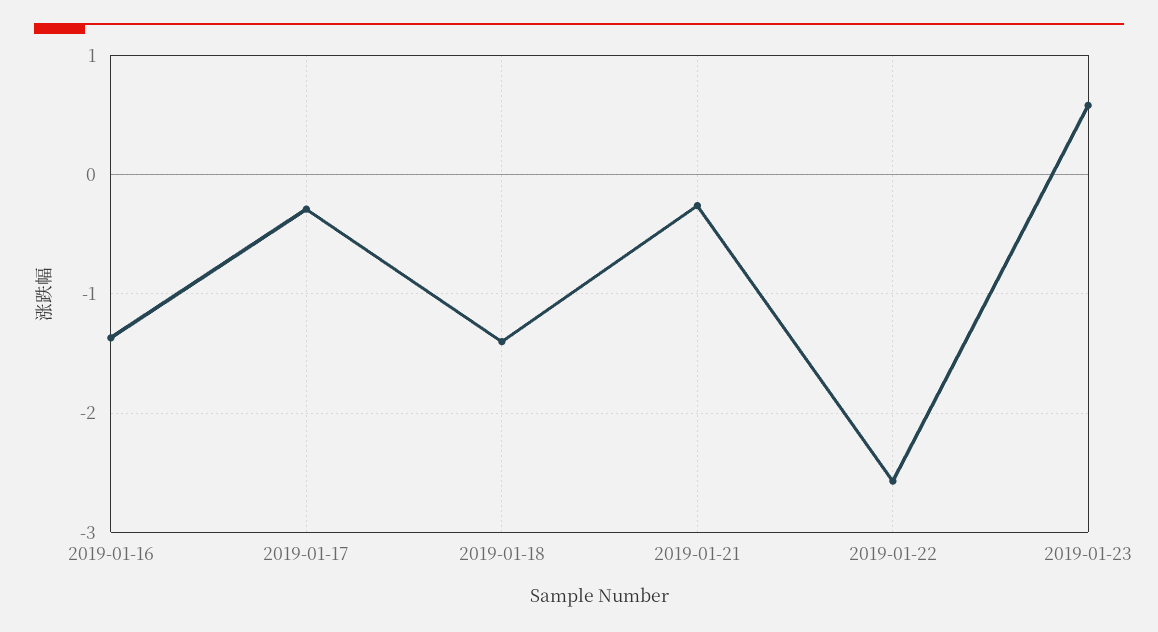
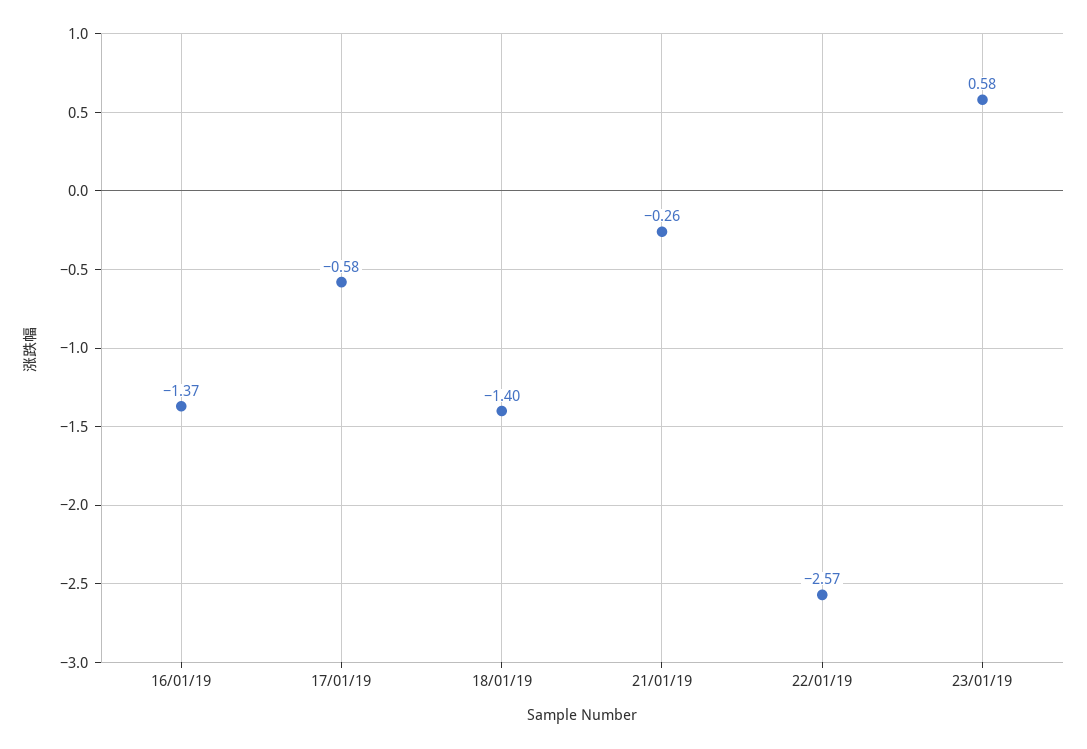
2019-01-17: -0.3 -> -0.58

